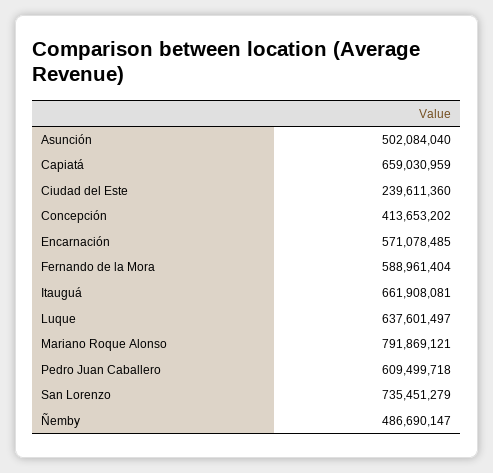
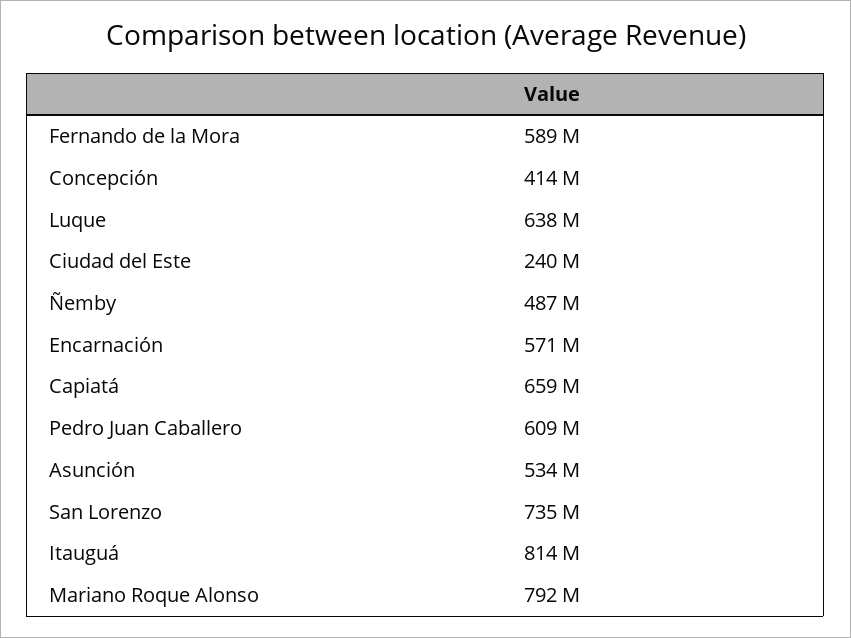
Asunción: 502084040 -> 534000000
Itauguá: 661908081 -> 814000000

